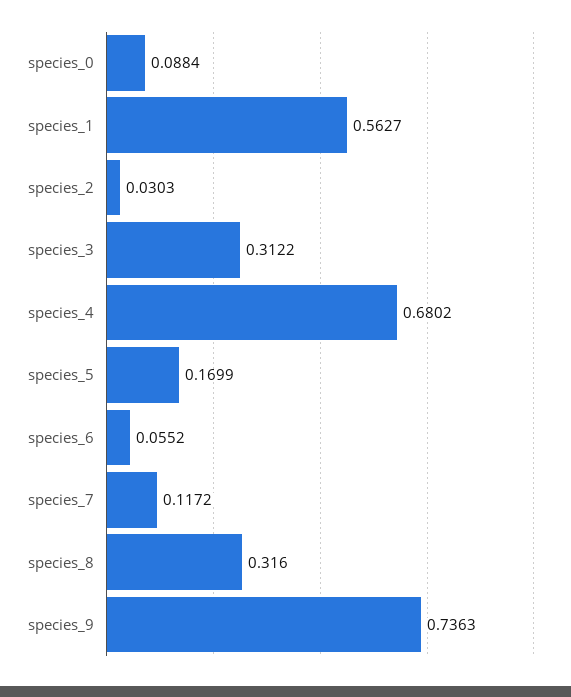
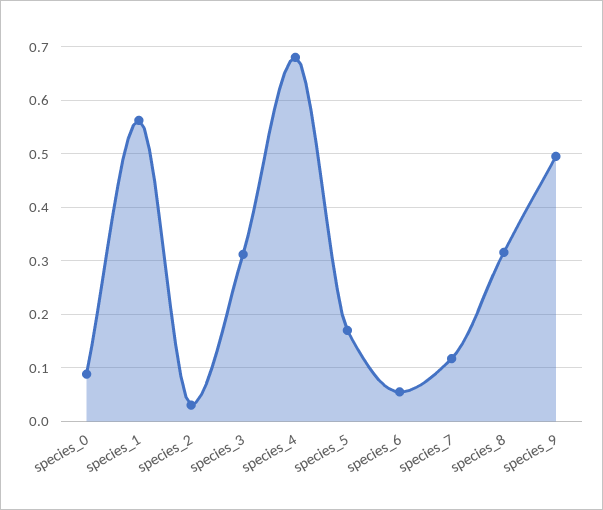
species_9: 0.7363 -> 0.5

